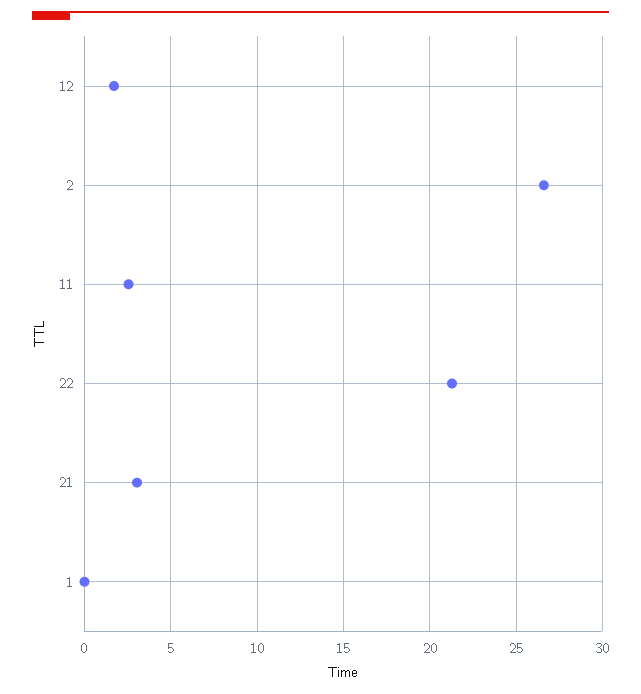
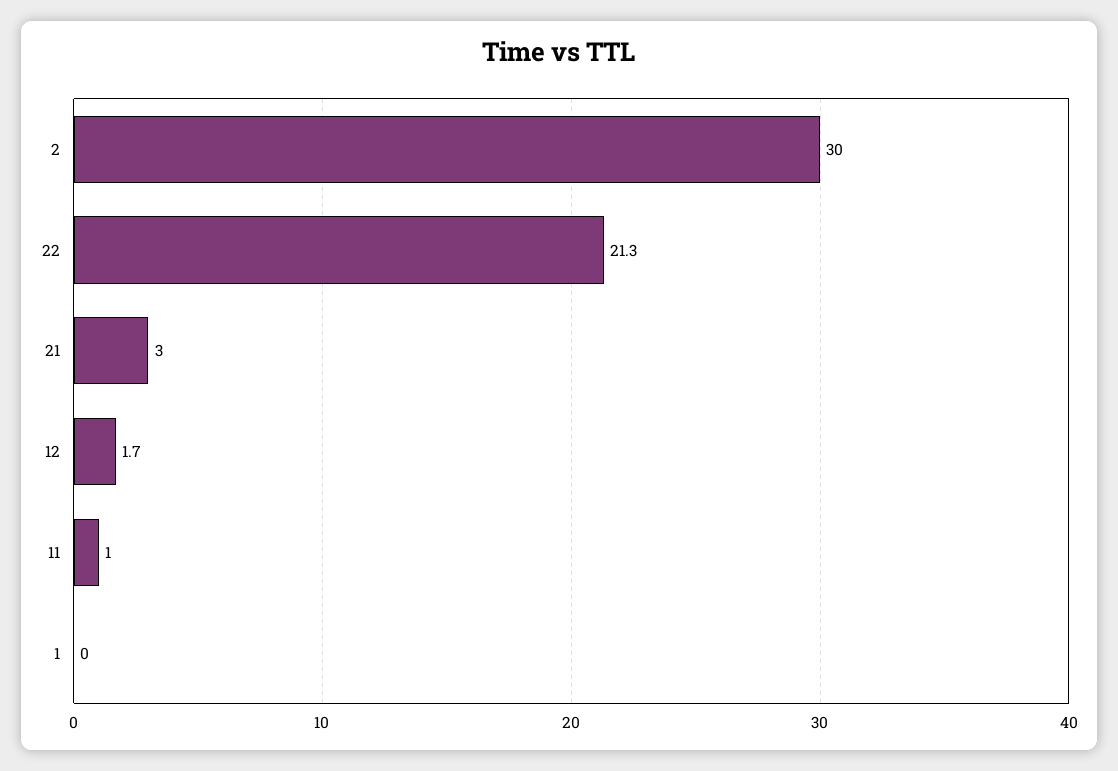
2: 26.5 -> 30
11: 2.5 -> 1

